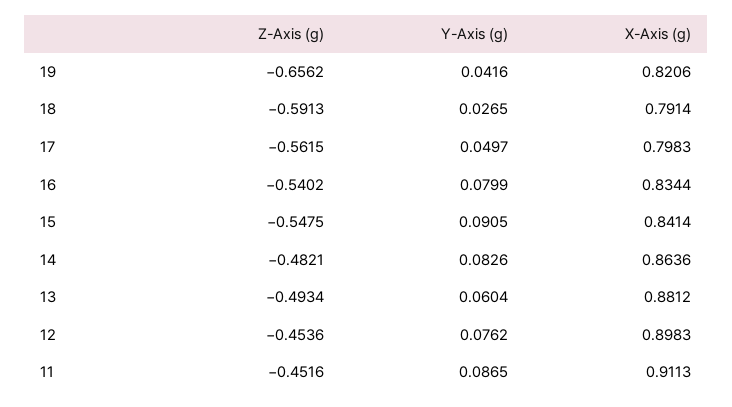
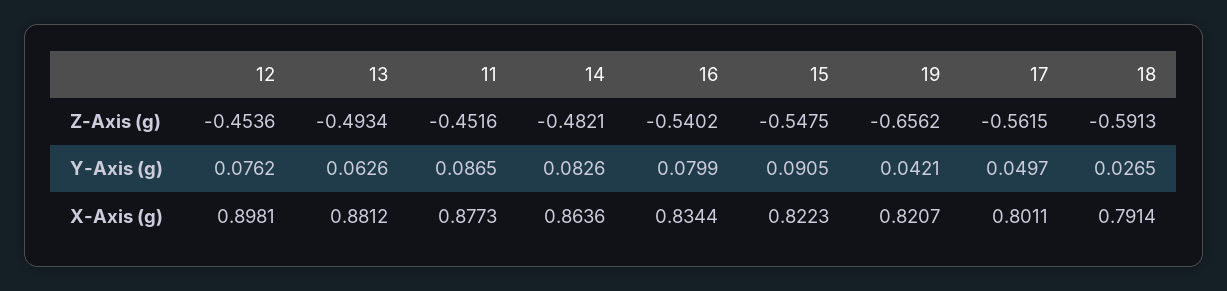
Y-Axis (g), 19: 0.0416 -> 0.0421
X-Axis (g), 19: 0.8206 -> 0.8207
X-Axis (g), 17: 0.7983 -> 0.8011
X-Axis (g), 15: 0.8414 -> 0.8223
Y-Axis (g), 13: 0.0604 -> 0.0626
X-Axis (g), 12: 0.8983 -> 0.8981
X-Axis (g), 11: 0.9113 -> 0.8773

